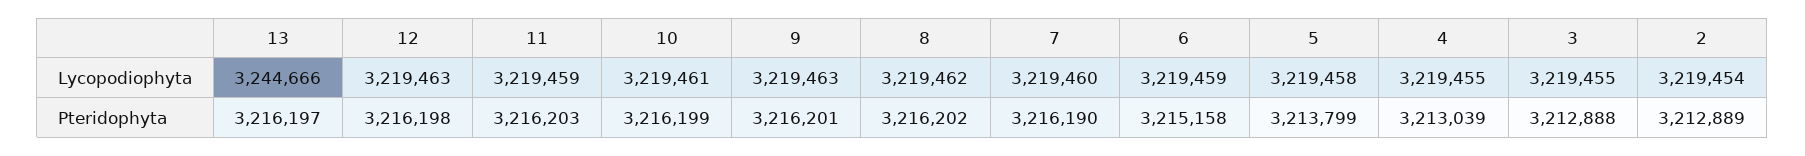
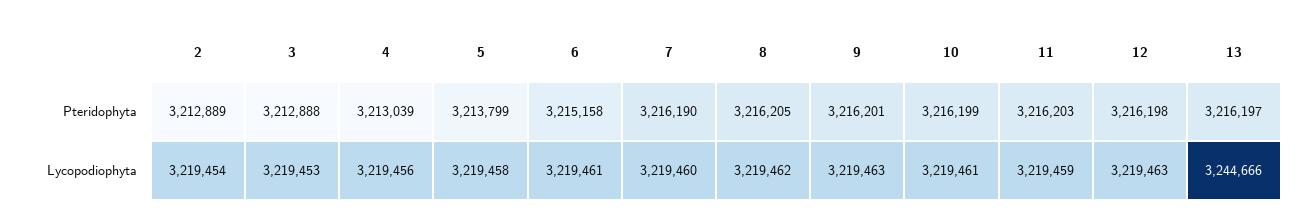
6, Lycopodiophyta: 3219459 -> 3219461
4, Lycopodiophyta: 3219455 -> 3219456
3, Lycopodiophyta: 3219455 -> 3219453
8, Pteridophyta: 3216202 -> 3216205

